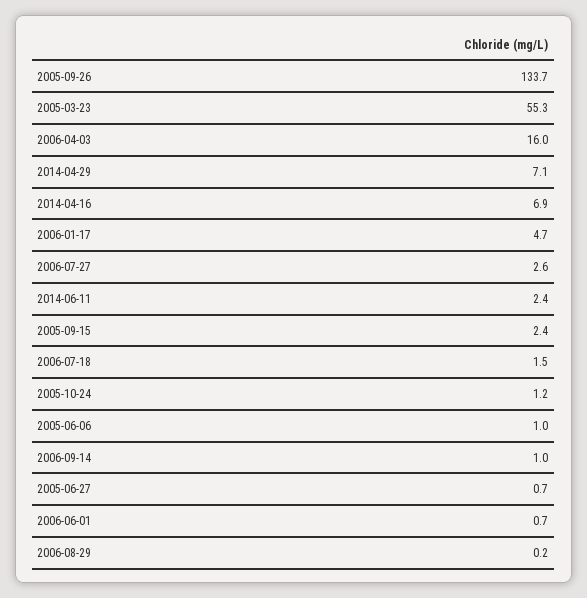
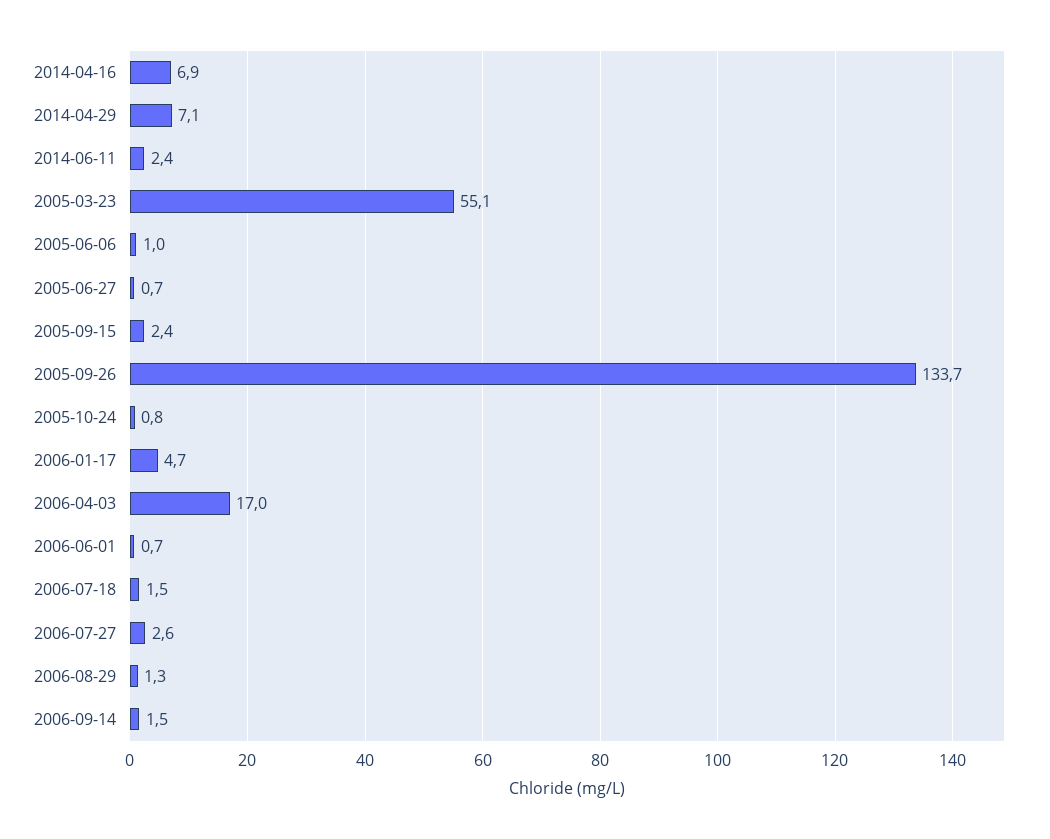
2005-03-23: 55.3 -> 55.1
2006-04-03: 16 -> 17
2005-10-24: 1.2 -> 0.8
2006-09-14: 1 -> 1.5
2006-08-29: 0.2 -> 1.3

